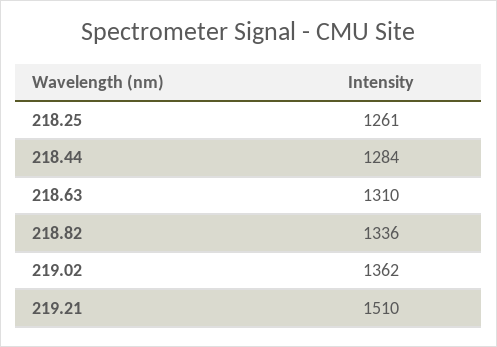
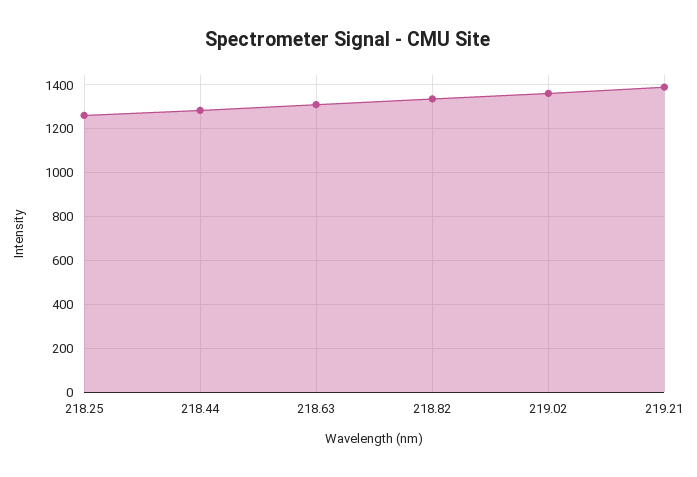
219.21: 1510 -> 1400

